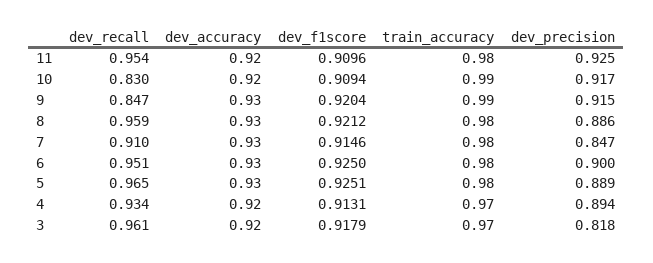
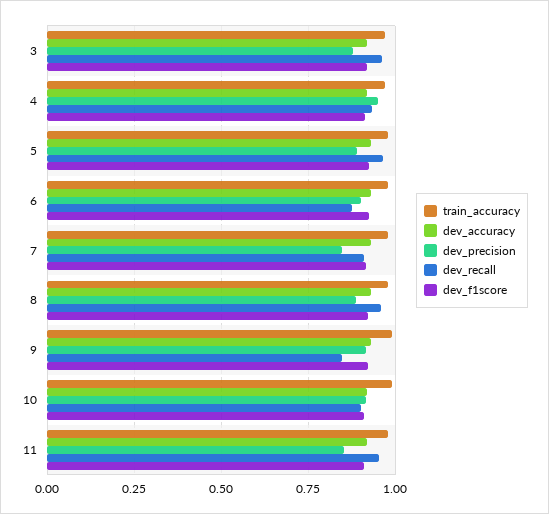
dev_precision, 11: 0.925 -> 0.85
dev_recall, 10: 0.83 -> 0.9
dev_recall, 6: 0.951 -> 0.875
dev_precision, 4: 0.894 -> 0.95
dev_precision, 3: 0.818 -> 0.875

